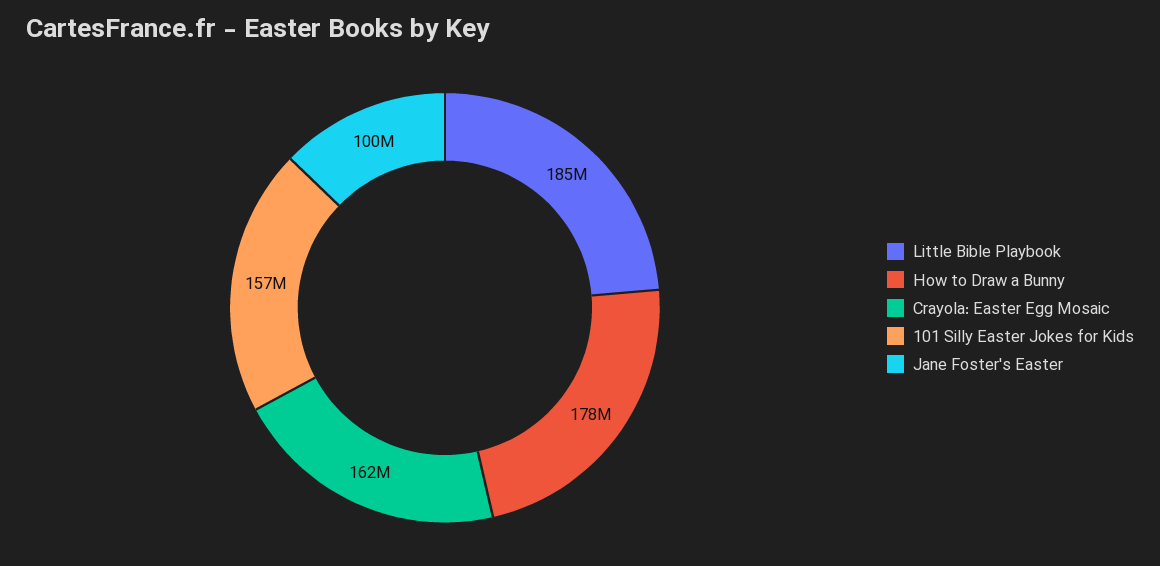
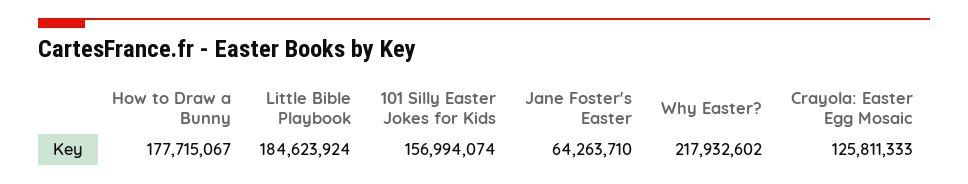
Crayola: Easter Egg Mosaic: 162000000 -> 125811333
Jane Foster's Easter: 100000000 -> 64263710
Why Easter?: none -> 217932602

